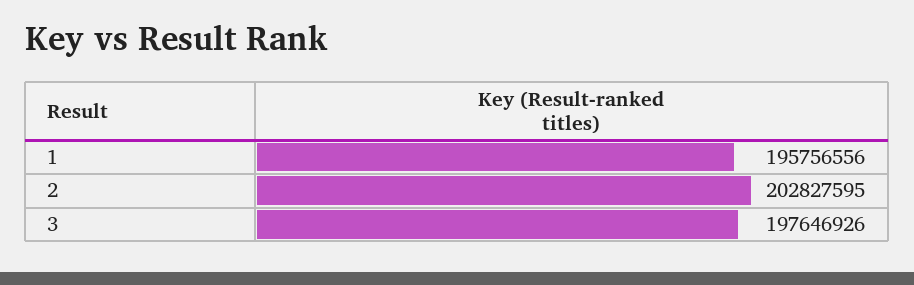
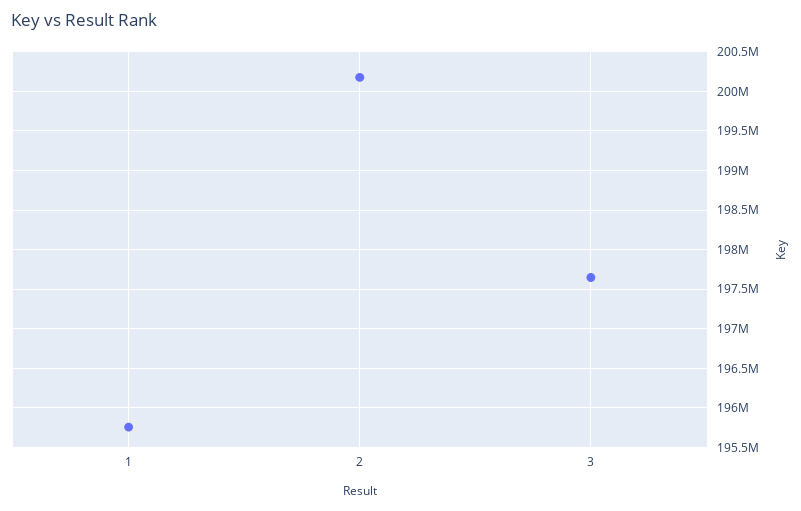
2: 202827595 -> 200200000

